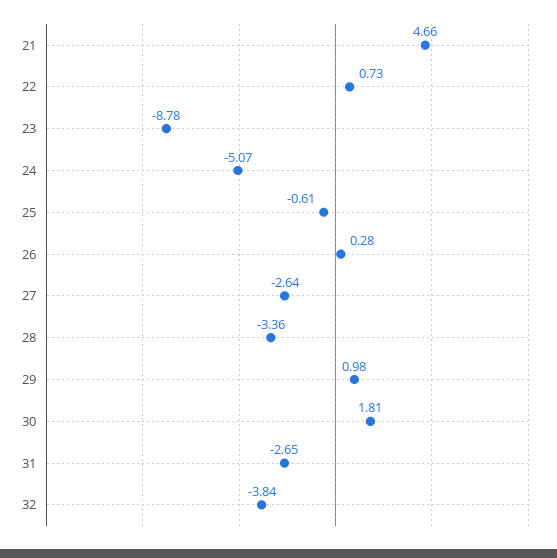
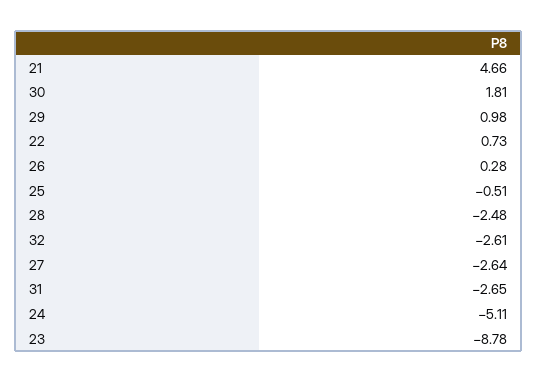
24: -5.07 -> -5.11
25: -0.61 -> -0.51
28: -3.36 -> -2.48
32: -3.84 -> -2.61

